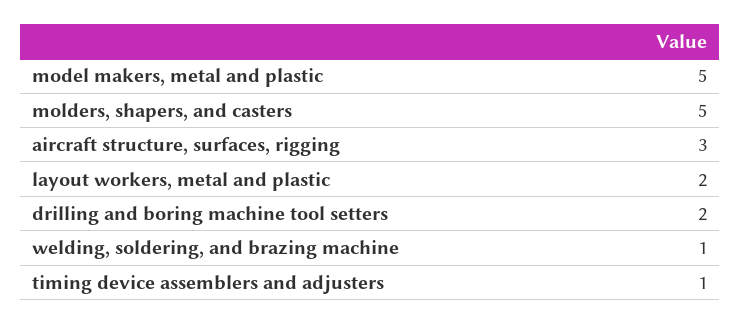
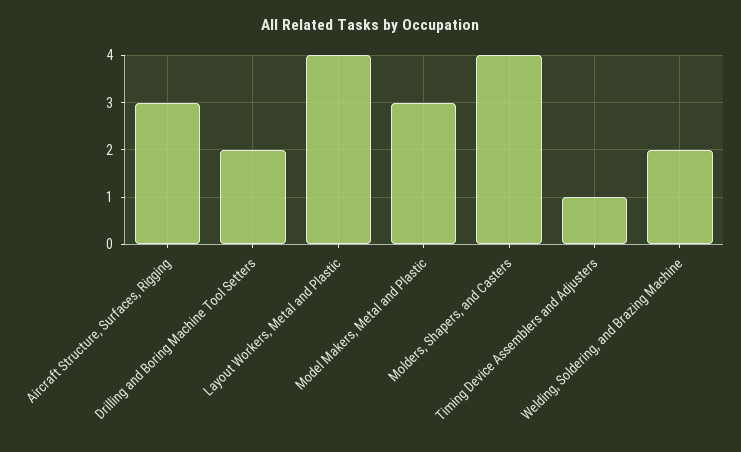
model makers, metal and plastic: 5 -> 3
molders, shapers, and casters: 5 -> 4
layout workers, metal and plastic: 2 -> 4
welding, soldering, and brazing machine: 1 -> 2

